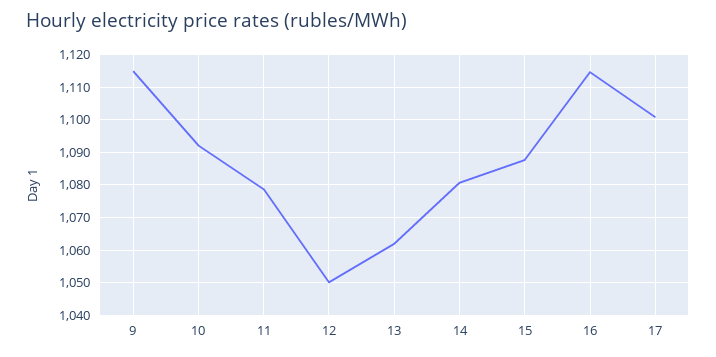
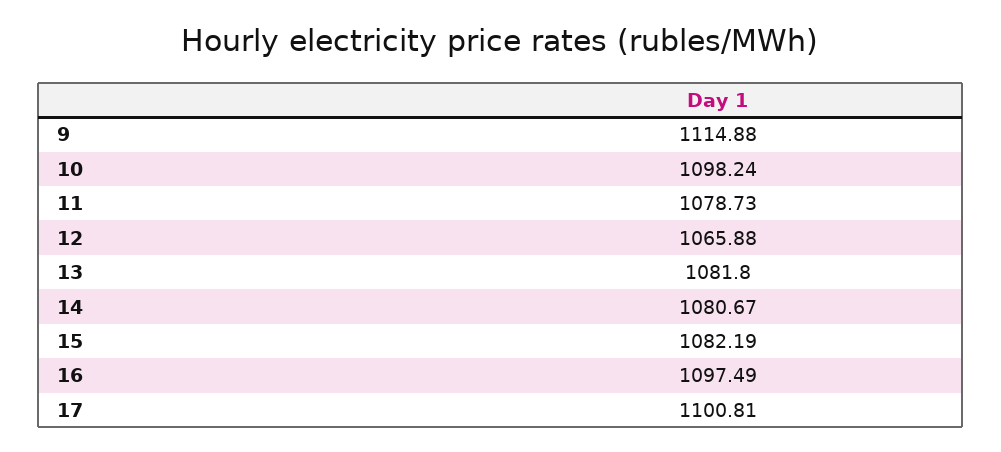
10: 1092 -> 1098.24
12: 1050 -> 1065.88
13: 1062 -> 1081.8
15: 1088 -> 1082.19
16: 1114 -> 1097.49

